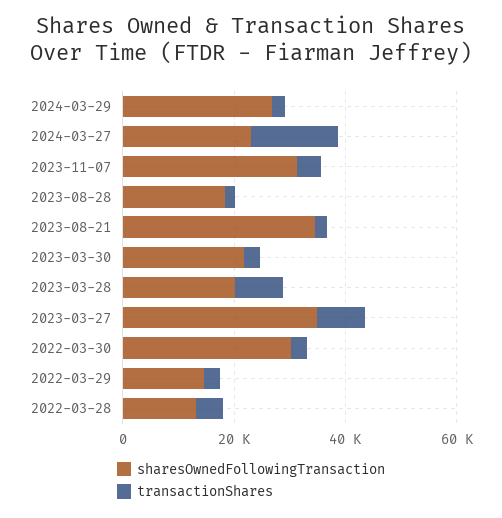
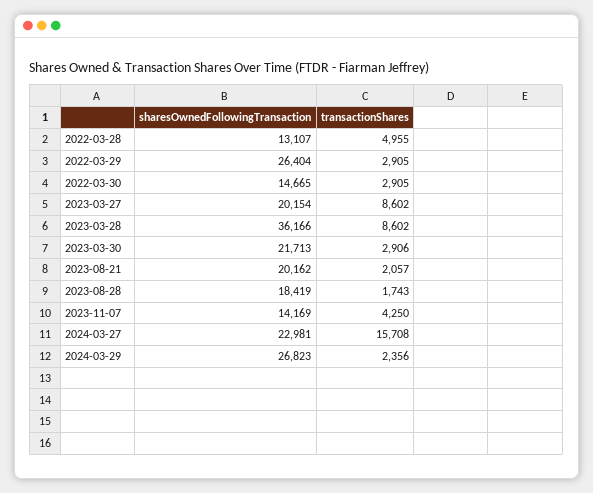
sharesOwnedFollowingTransaction, 2023-11-07: 30000 -> 14169
sharesOwnedFollowingTransaction, 2023-08-21: 35000 -> 20162
sharesOwnedFollowingTransaction, 2023-03-28: 20000 -> 36166
sharesOwnedFollowingTransaction, 2023-03-27: 35000 -> 20154
sharesOwnedFollowingTransaction, 2022-03-30: 30000 -> 14665
sharesOwnedFollowingTransaction, 2022-03-29: 15000 -> 26404

